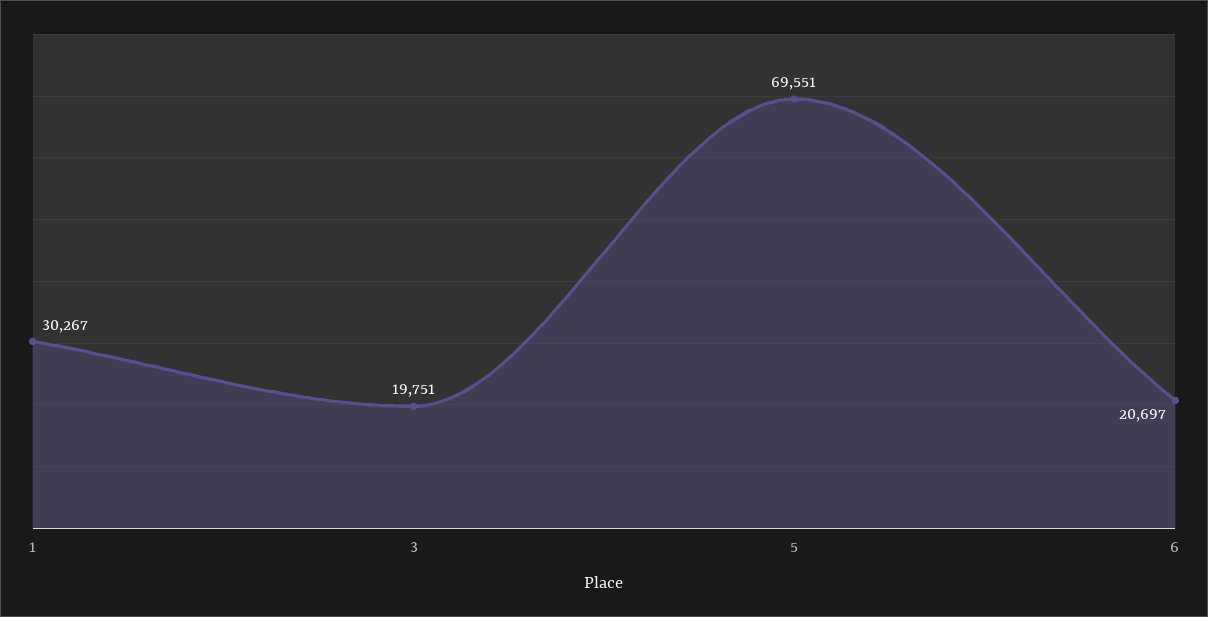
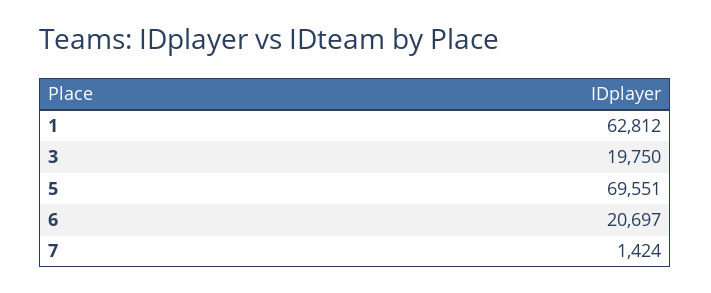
1: 30267 -> 62812
3: 19751 -> 19750
7: none -> 1424

